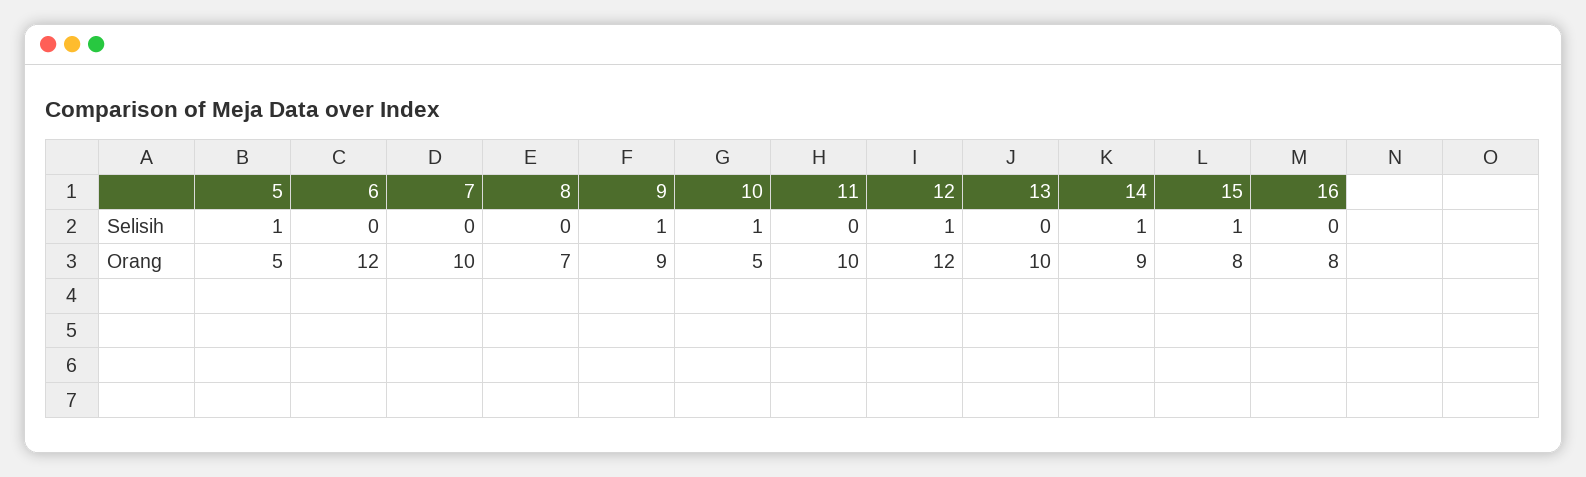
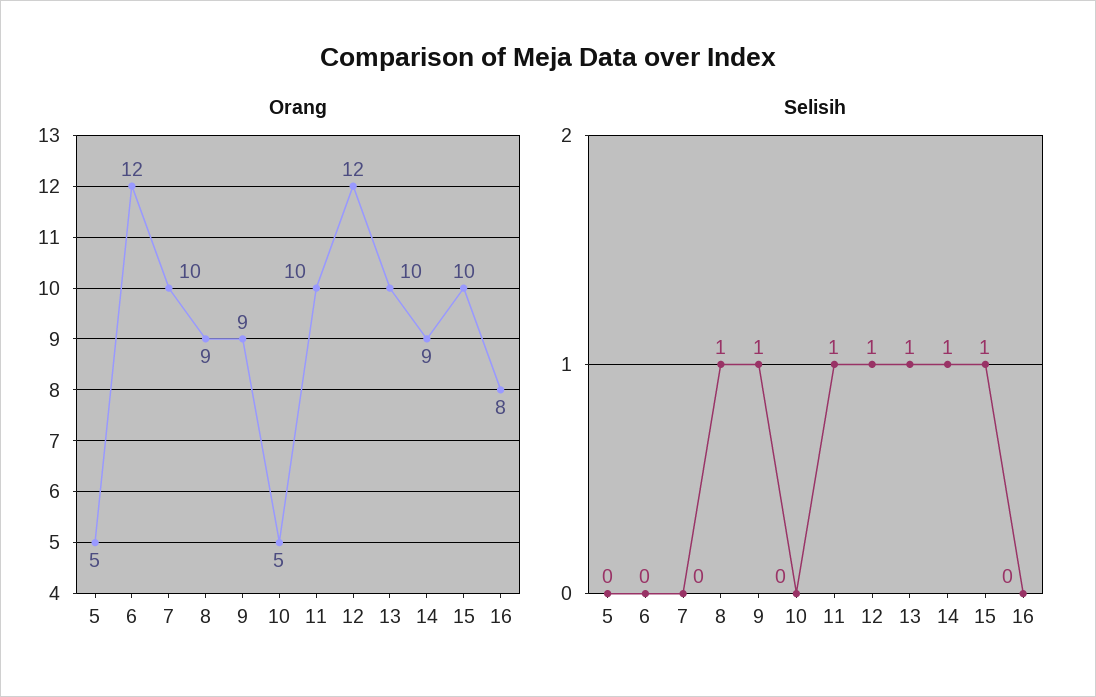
Selisih, 5: 1 -> 0
Selisih, 8: 0 -> 1
Selisih, 10: 1 -> 0
Selisih, 11: 0 -> 1
Selisih, 13: 0 -> 1
Orang, 8: 7 -> 9
Orang, 15: 8 -> 10

